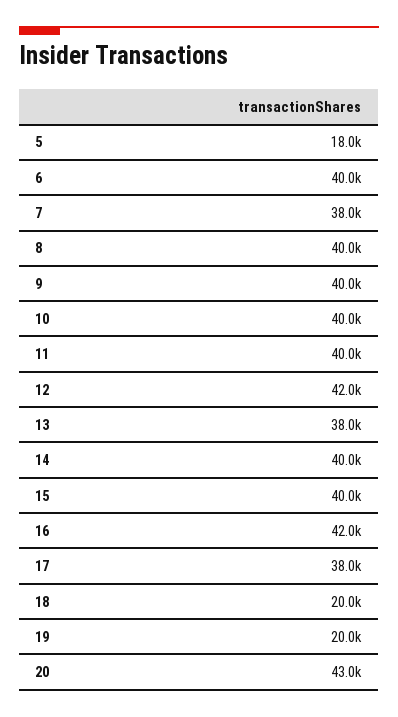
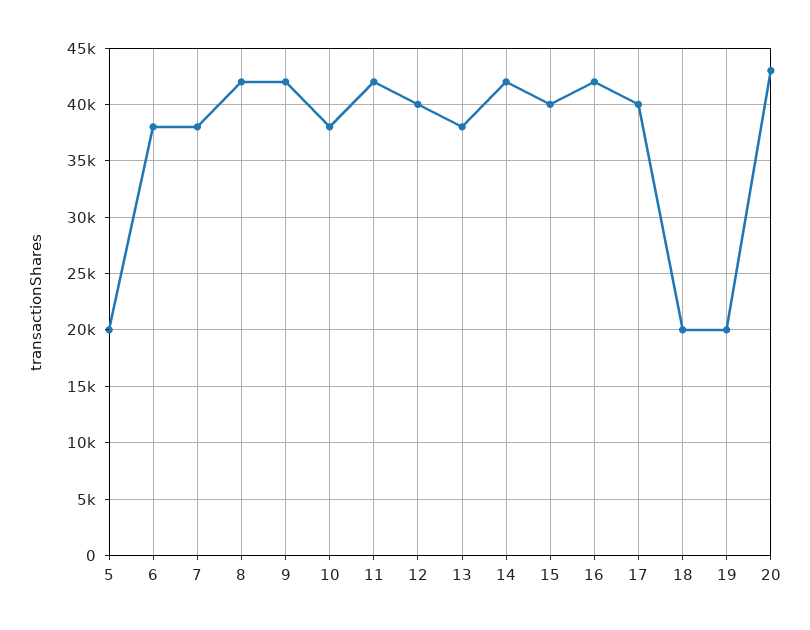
5: 18000 -> 20000
6: 40000 -> 38000
8: 40000 -> 42000
9: 40000 -> 42000
10: 40000 -> 38000
11: 40000 -> 42000
12: 42000 -> 40000
14: 40000 -> 42000
17: 38000 -> 40000

